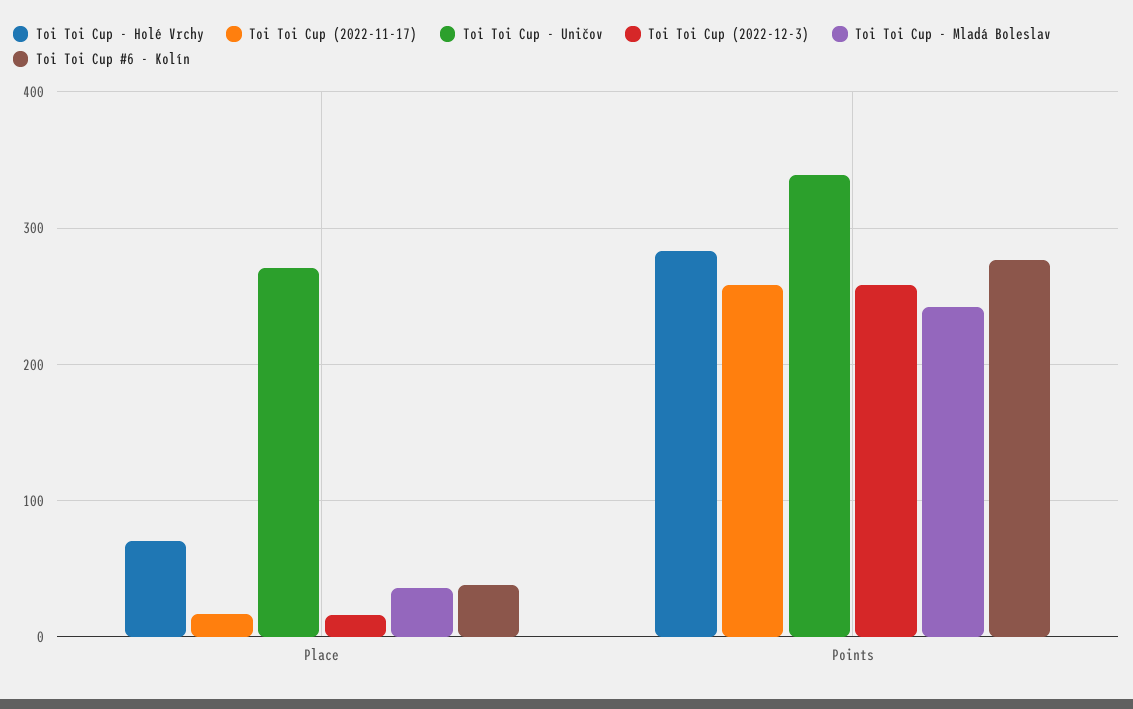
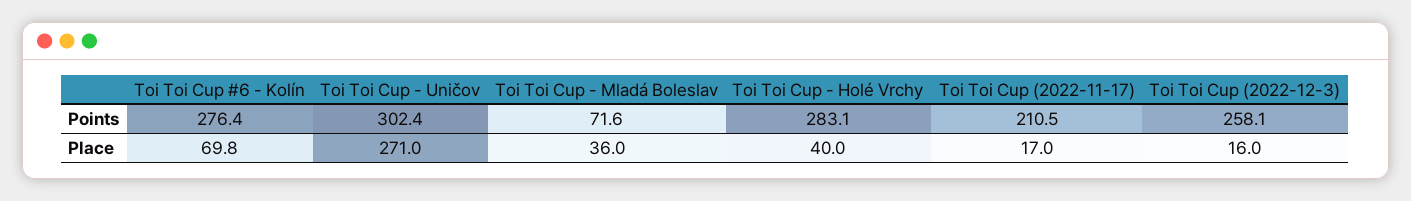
Toi Toi Cup - Holé Vrchy, Place: 70 -> 40
Toi Toi Cup #6 - Kolín, Place: 40 -> 69.8
Toi Toi Cup (2022-11-17), Points: 260 -> 210.5
Toi Toi Cup - Uničov, Points: 340 -> 302.4
Toi Toi Cup - Mladá Boleslav, Points: 240 -> 71.6

